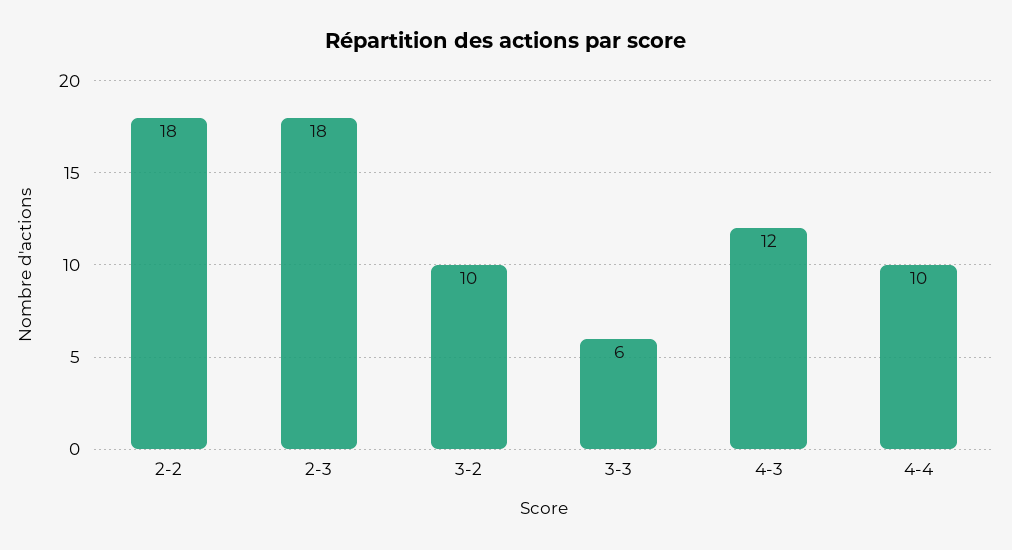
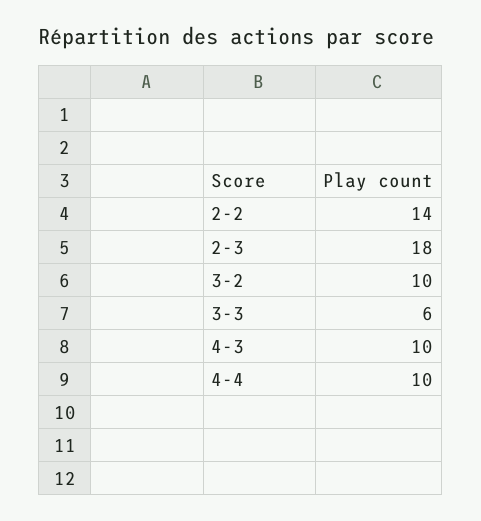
2-2: 18 -> 14
4-3: 12 -> 10

